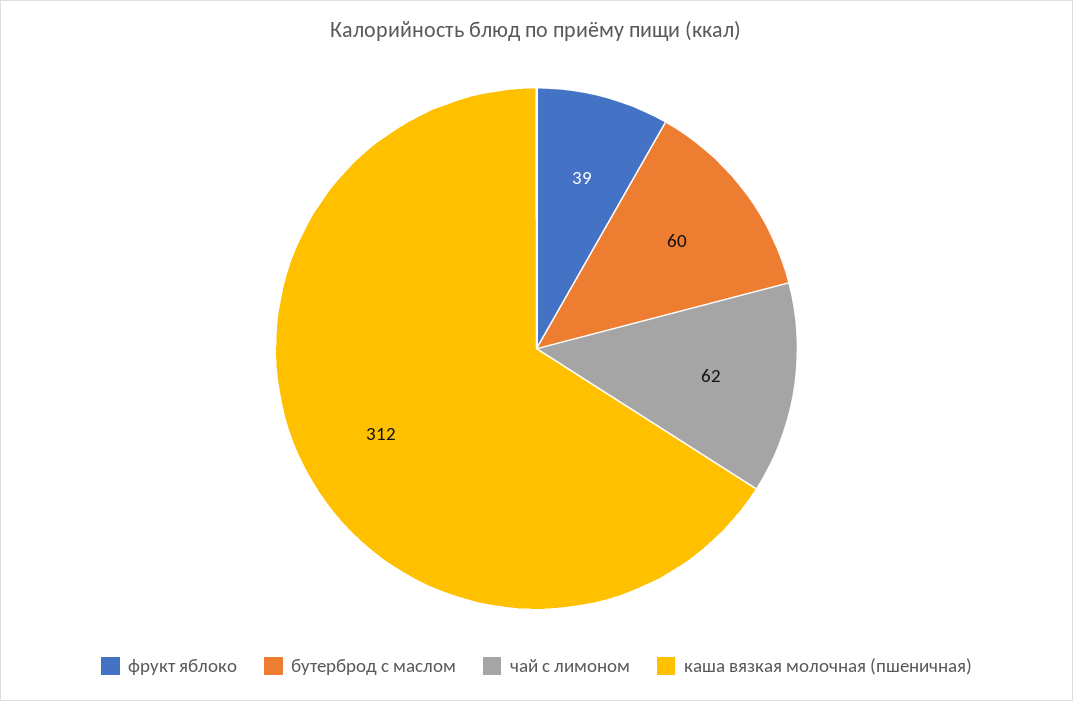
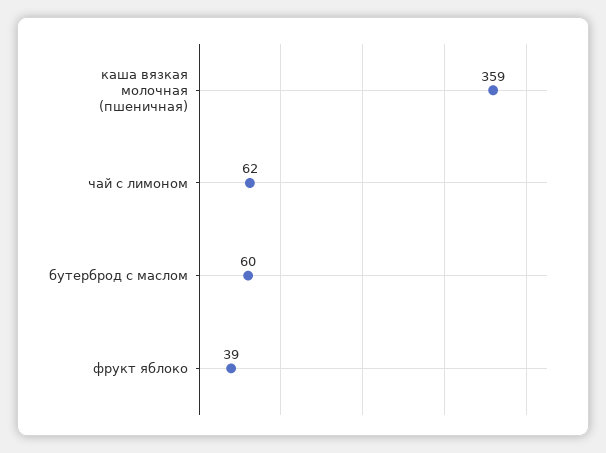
каша вязкая молочная (пшеничная): 312 -> 359

